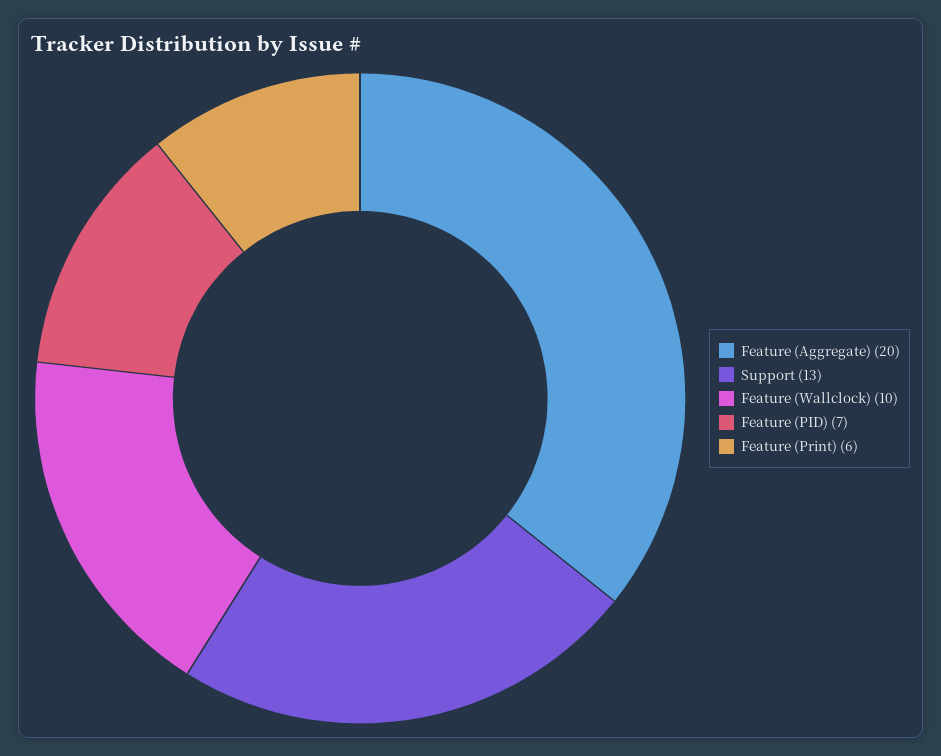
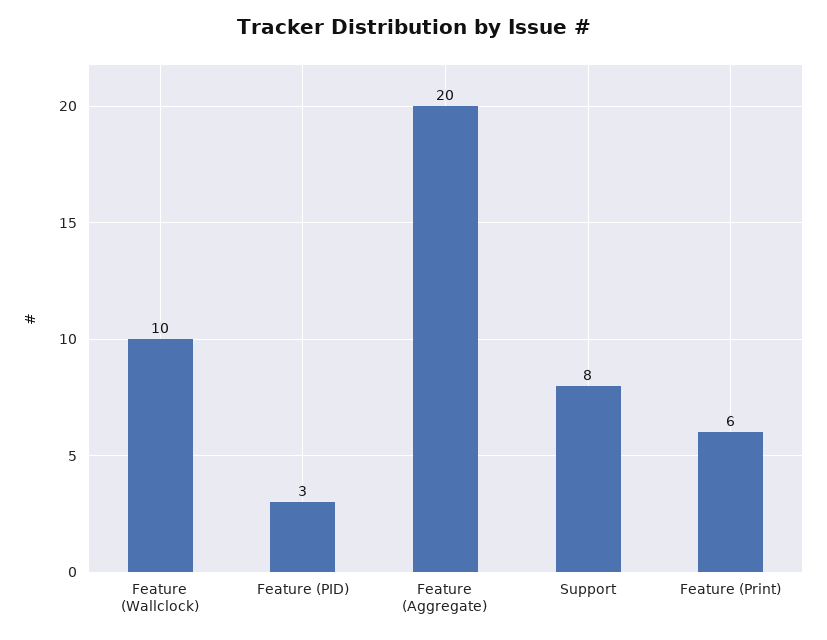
Support: 13 -> 8
Feature (PID): 7 -> 3

